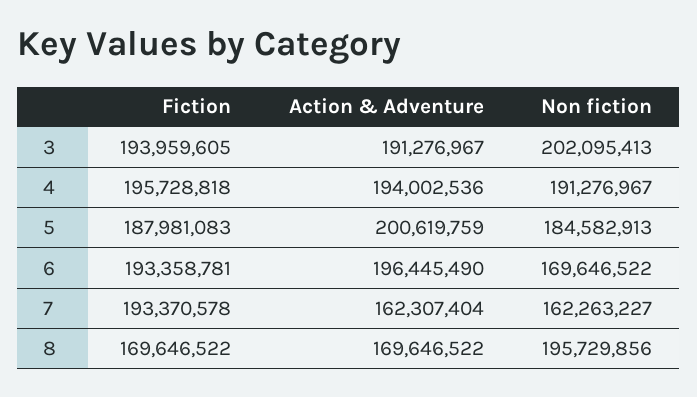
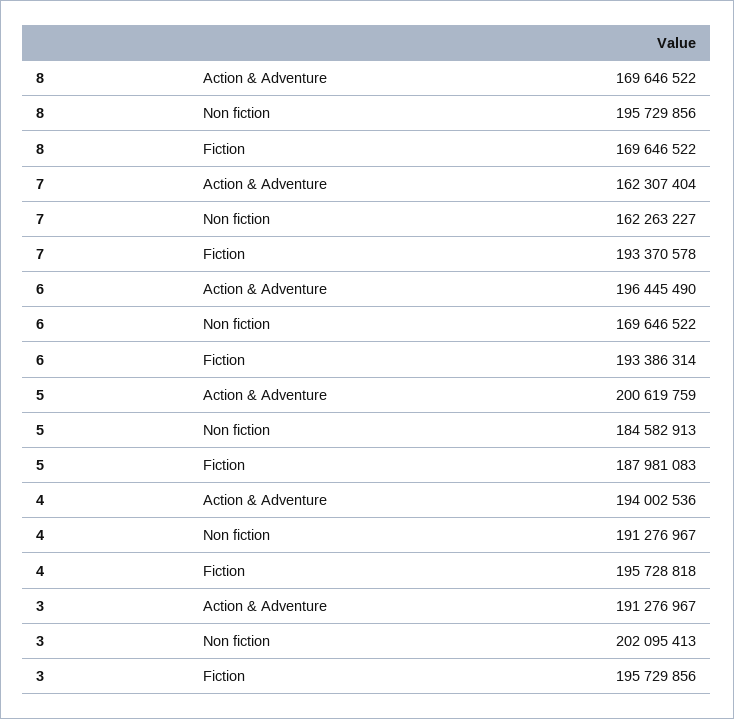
Fiction, 3: 193959605 -> 195729856
Fiction, 6: 193358781 -> 193386314

